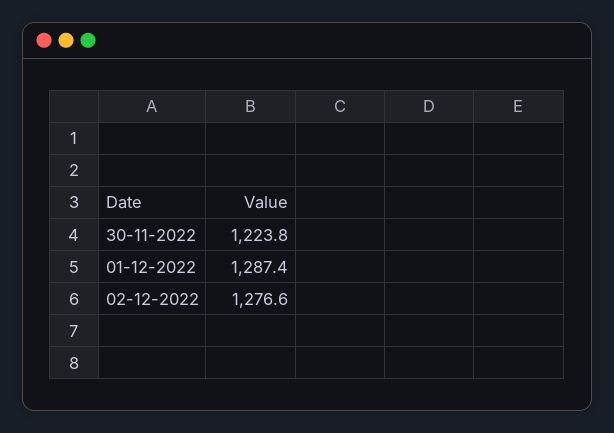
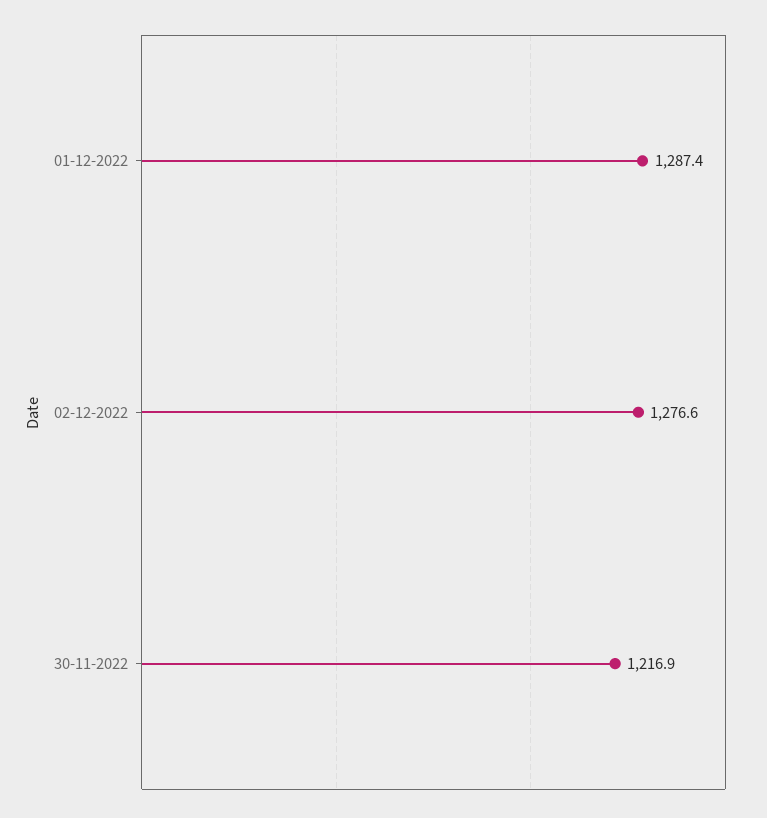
30-11-2022: 1223.8 -> 1216.9

